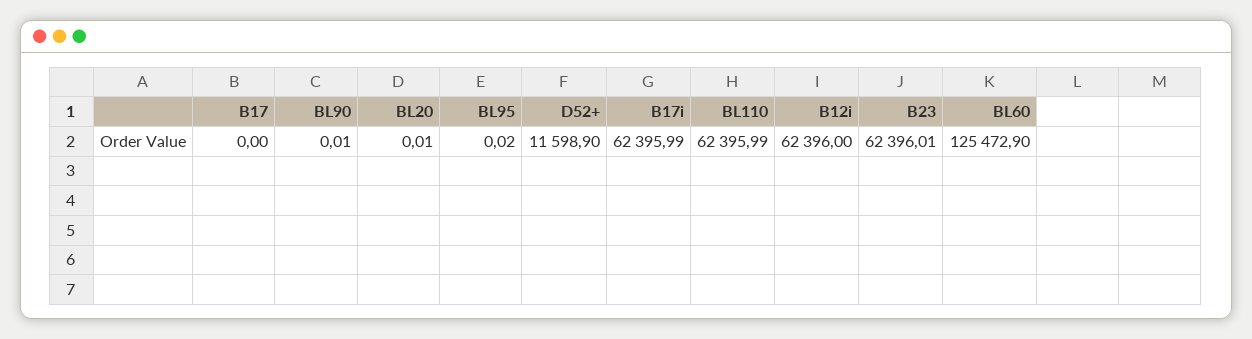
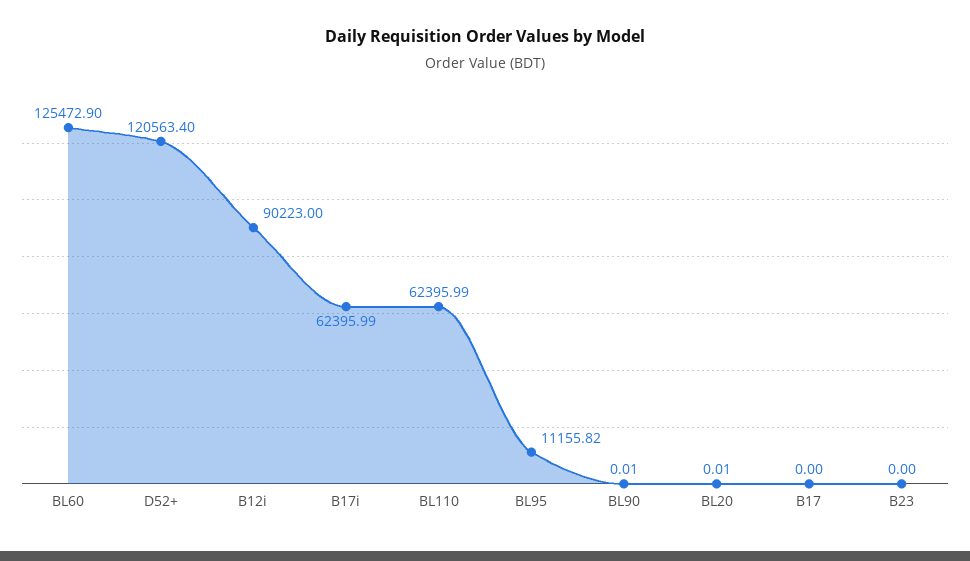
BL95: 0.02 -> 11155.82
D52+: 11598.9 -> 120563.4
B12i: 62396 -> 90223
B23: 62396.01 -> 0

